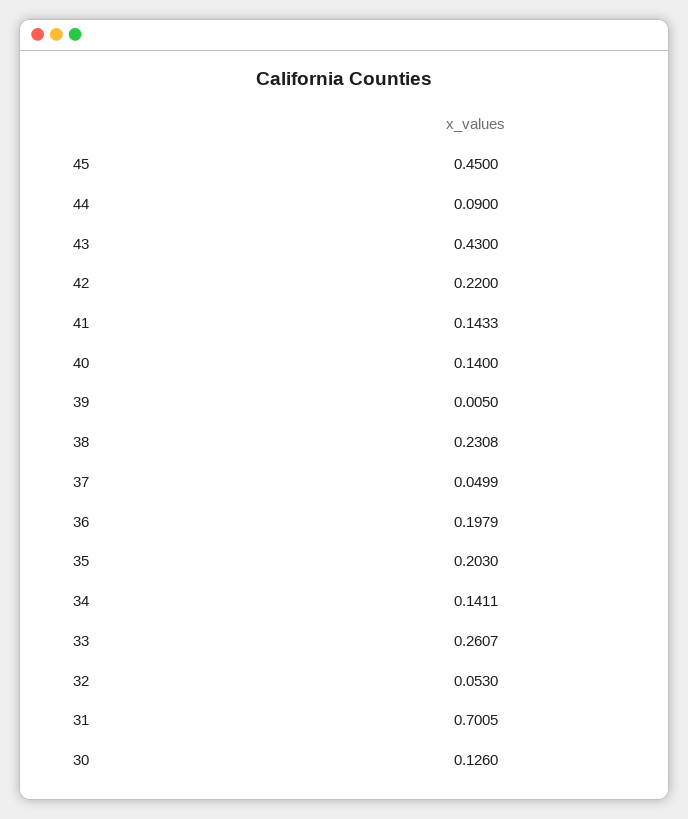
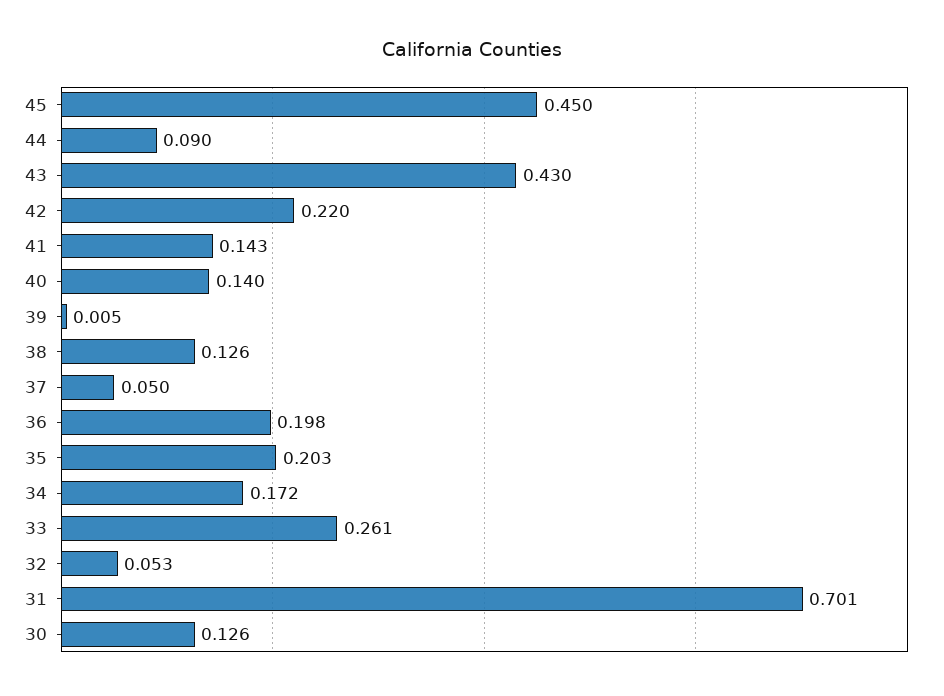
38: 0.2308 -> 0.126
34: 0.1411 -> 0.172

